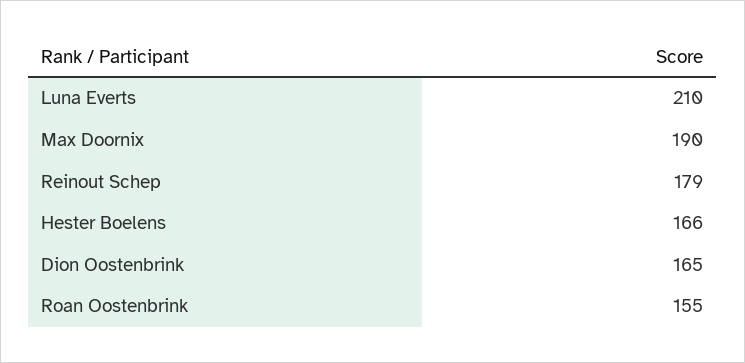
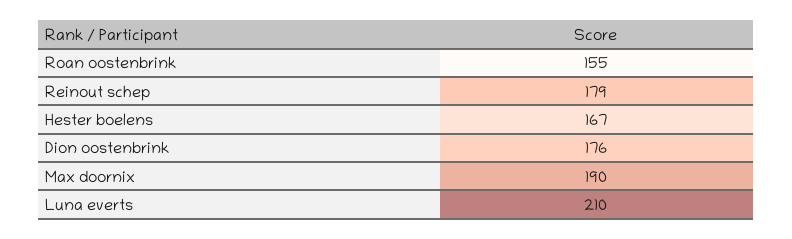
Hester Boelens: 166 -> 167
Dion Oostenbrink: 165 -> 176

